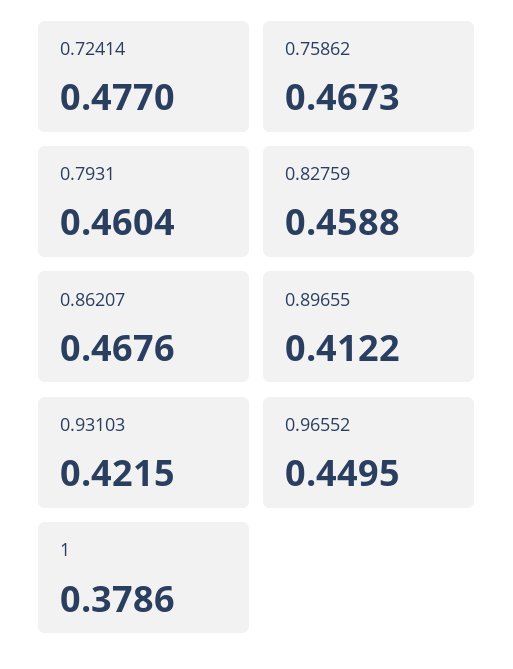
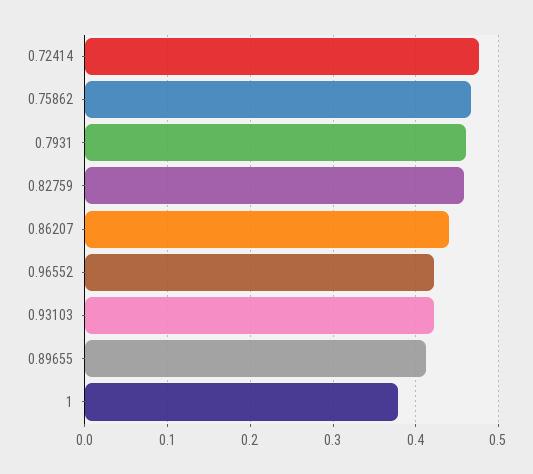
0.86207: 0.4676 -> 0.44
0.96552: 0.4495 -> 0.42

